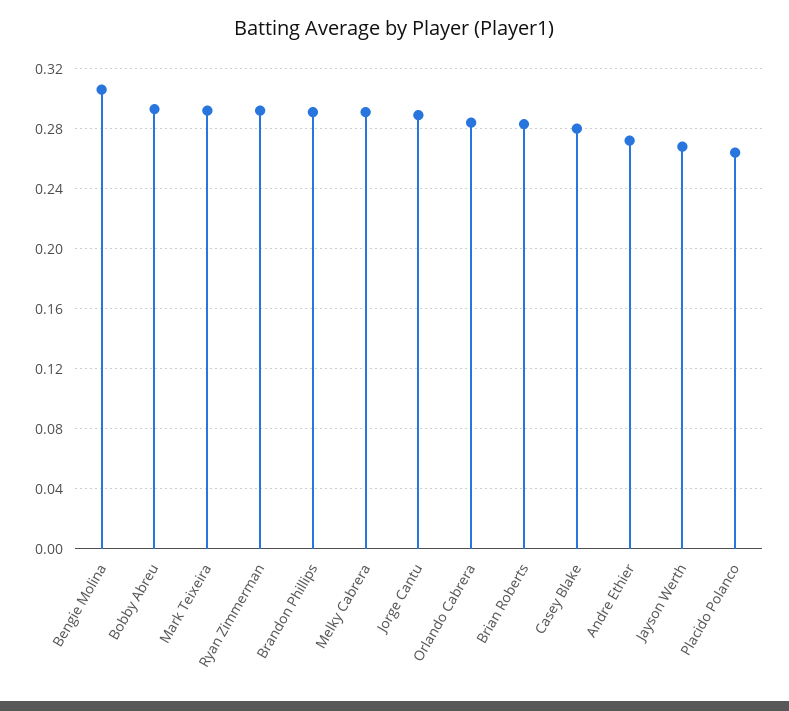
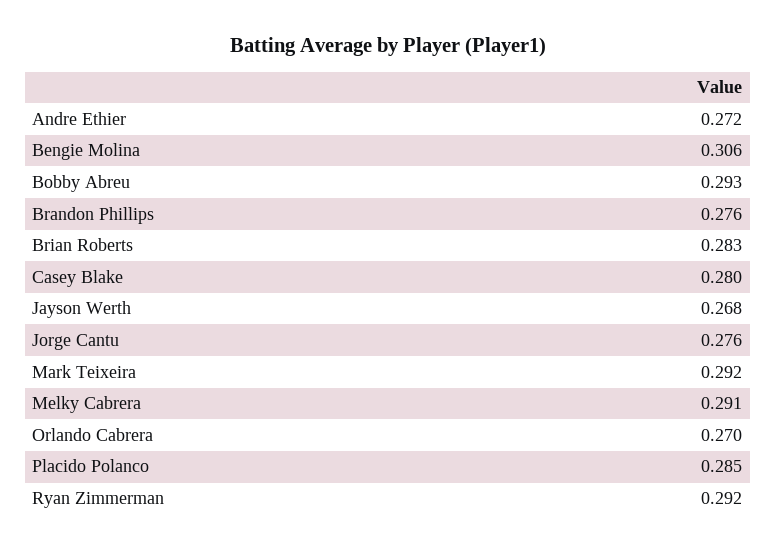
Brandon Phillips: 0.29 -> 0.276
Jorge Cantu: 0.29 -> 0.276
Orlando Cabrera: 0.285 -> 0.27
Placido Polanco: 0.265 -> 0.285

